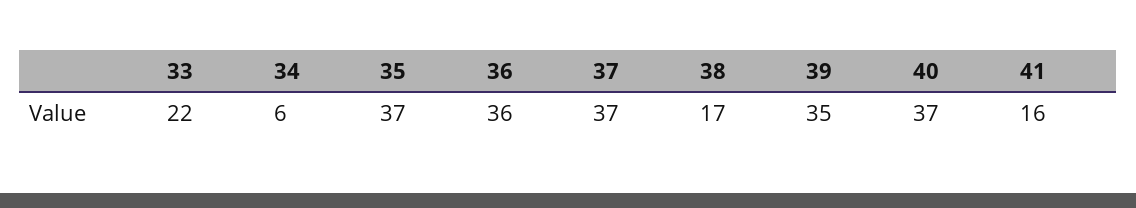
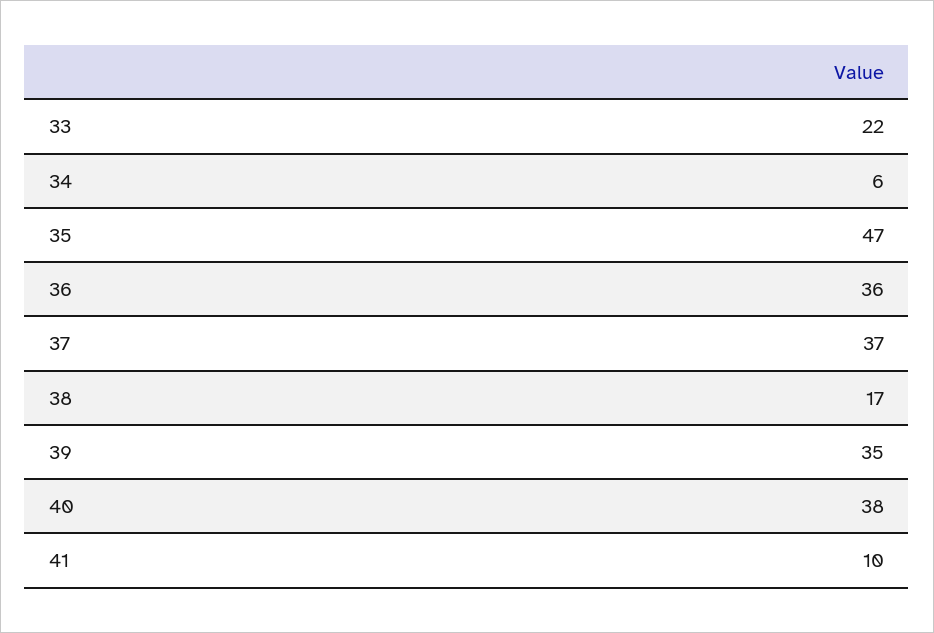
35: 37 -> 47
40: 37 -> 38
41: 16 -> 10

